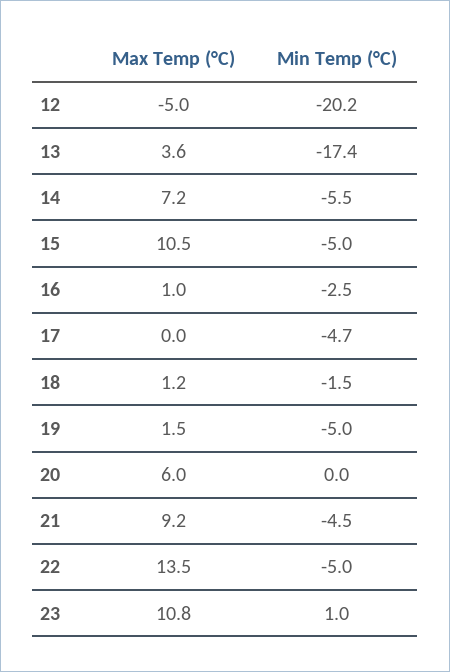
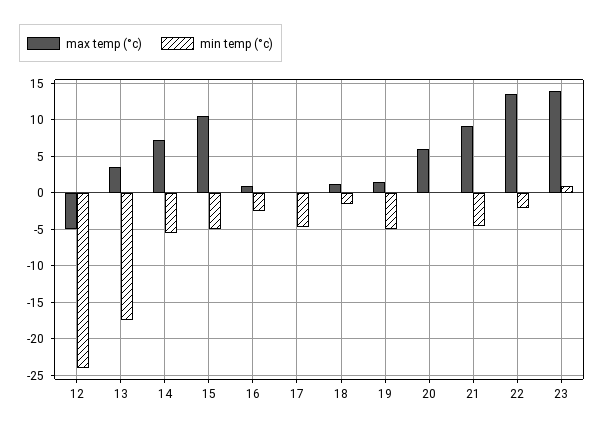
Min Temp (°C), 12: -20.2 -> -24
Min Temp (°C), 22: -5 -> -2
Max Temp (°C), 23: 10.8 -> 14

